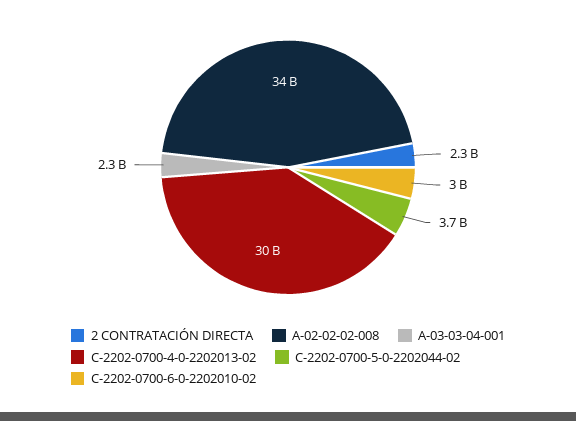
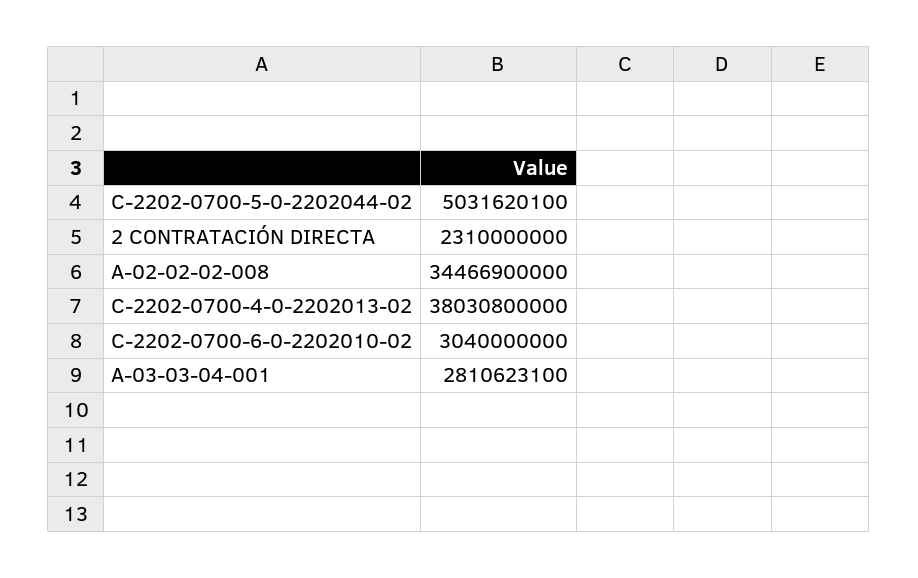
A-03-03-04-001: 2300000000 -> 2810623100
C-2202-0700-4-0-2202013-02: 30000000000 -> 38030800000
C-2202-0700-5-0-2202044-02: 3700000000 -> 5031620100

